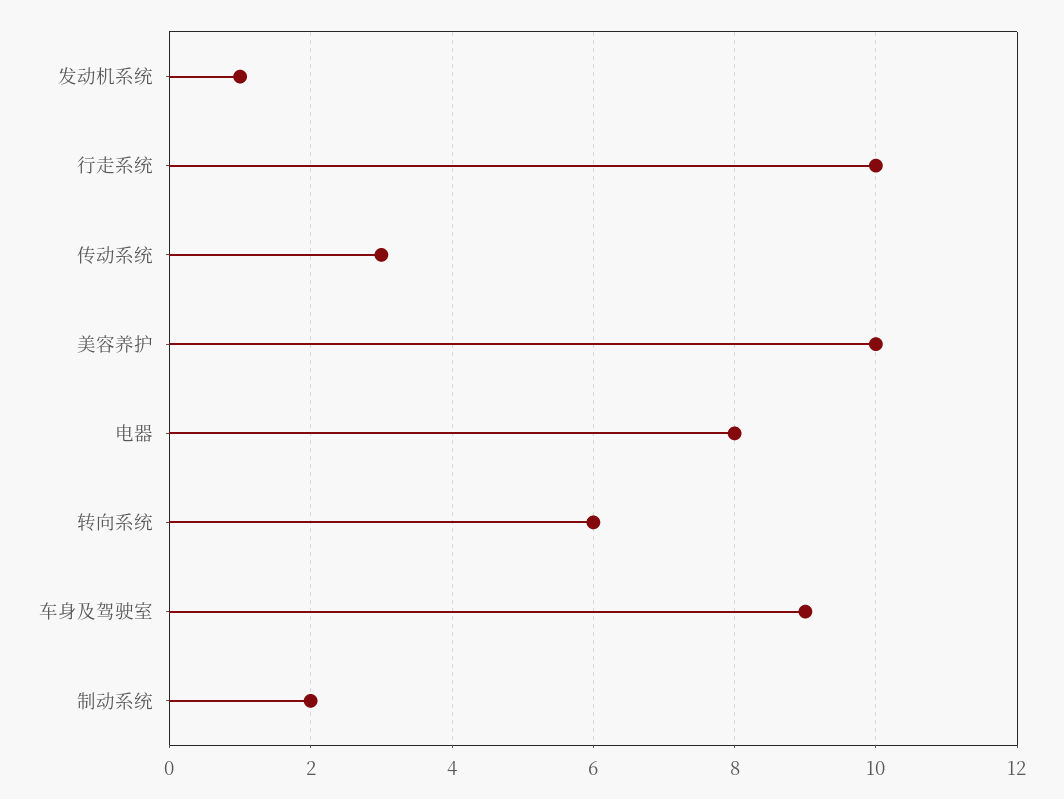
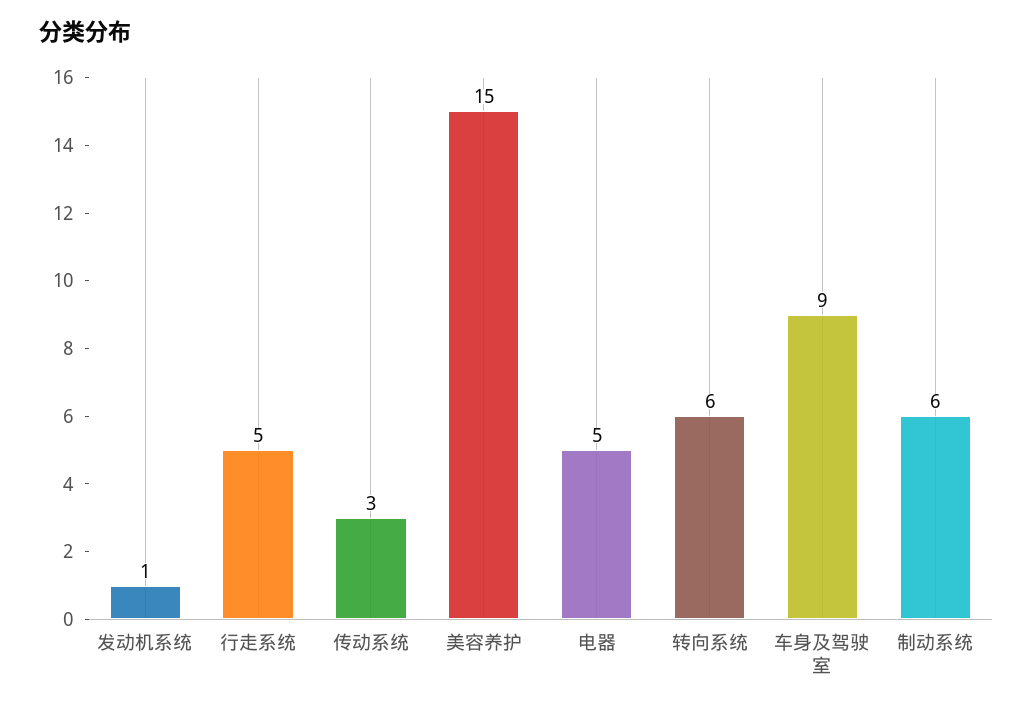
行走系统: 10 -> 5
美容养护: 10 -> 15
电器: 8 -> 5
制动系统: 2 -> 6

